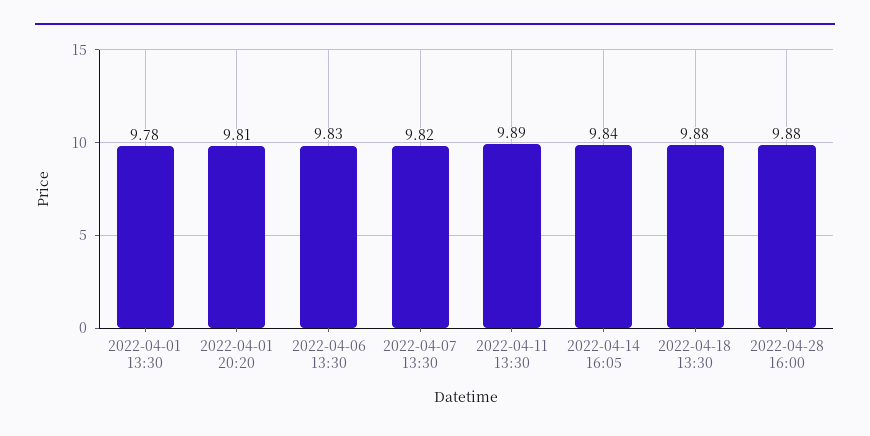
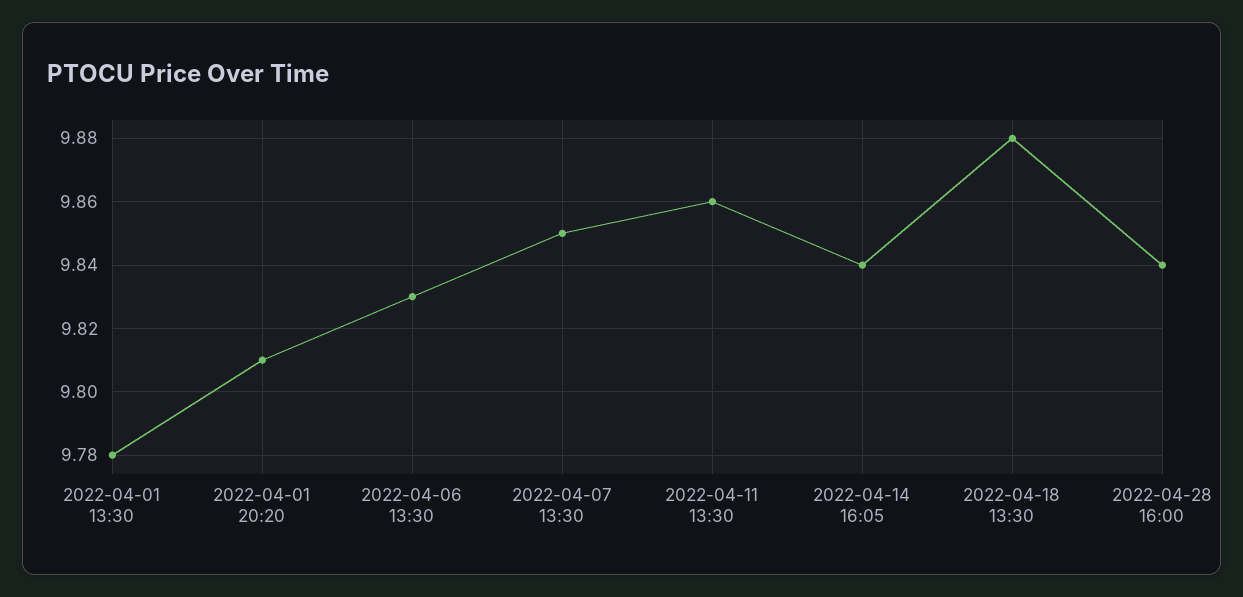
2022-04-07 13:30: 9.82 -> 9.85
2022-04-11 13:30: 9.89 -> 9.86
2022-04-28 16:00: 9.88 -> 9.84

